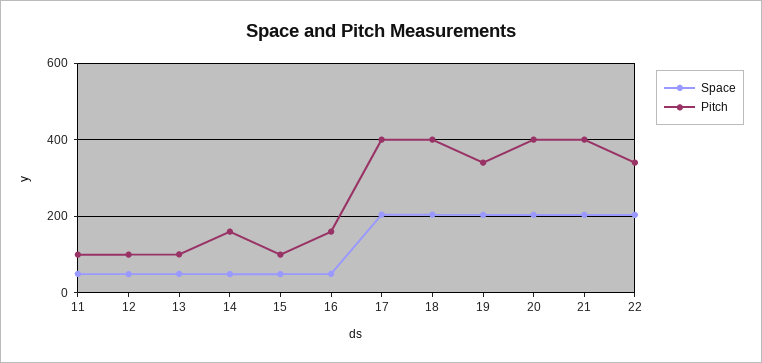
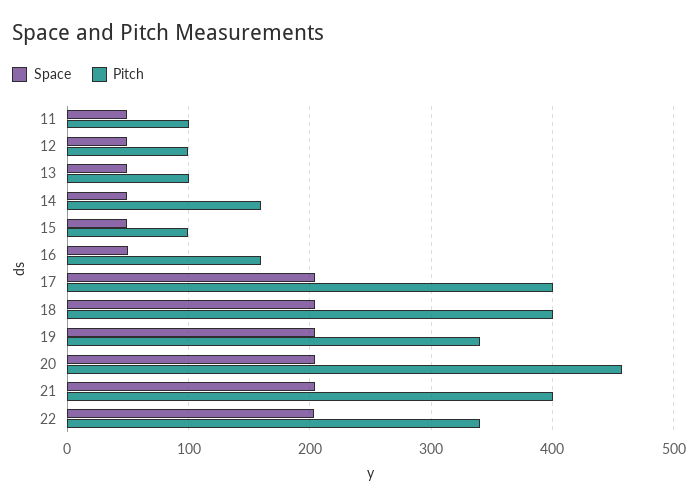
Pitch, 20: 400 -> 460

